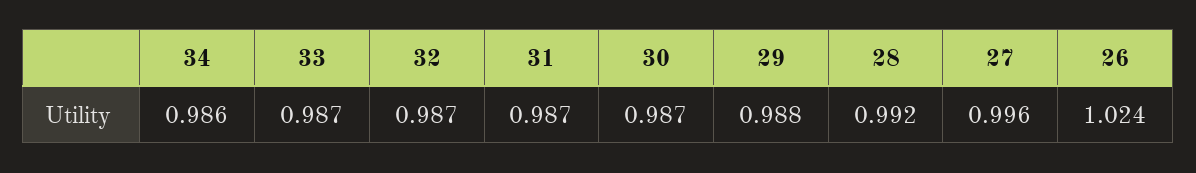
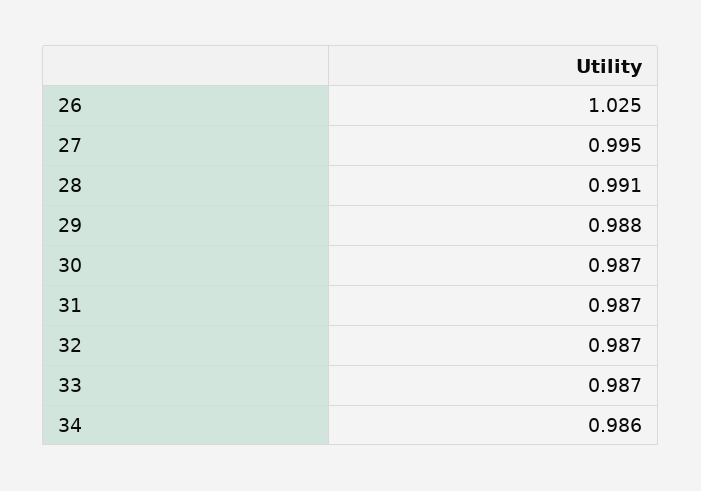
28: 0.992 -> 0.991
27: 0.996 -> 0.995
26: 1.024 -> 1.025

